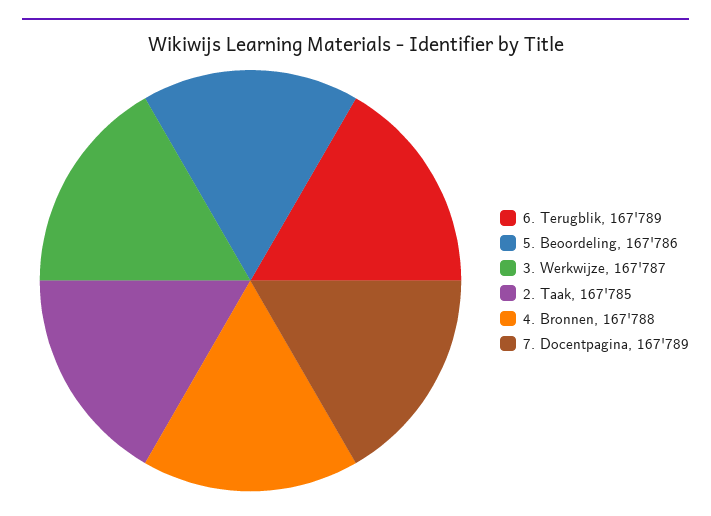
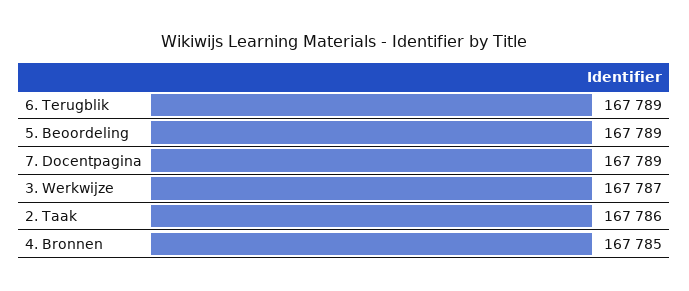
5. Beoordeling: 167786 -> 167789
2. Taak: 167785 -> 167786
4. Bronnen: 167788 -> 167785

